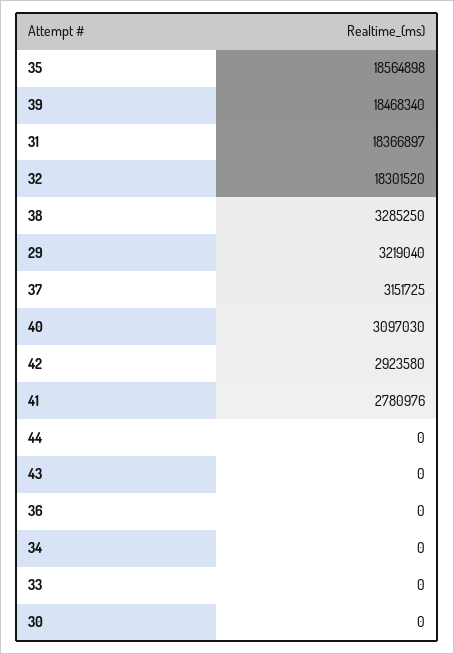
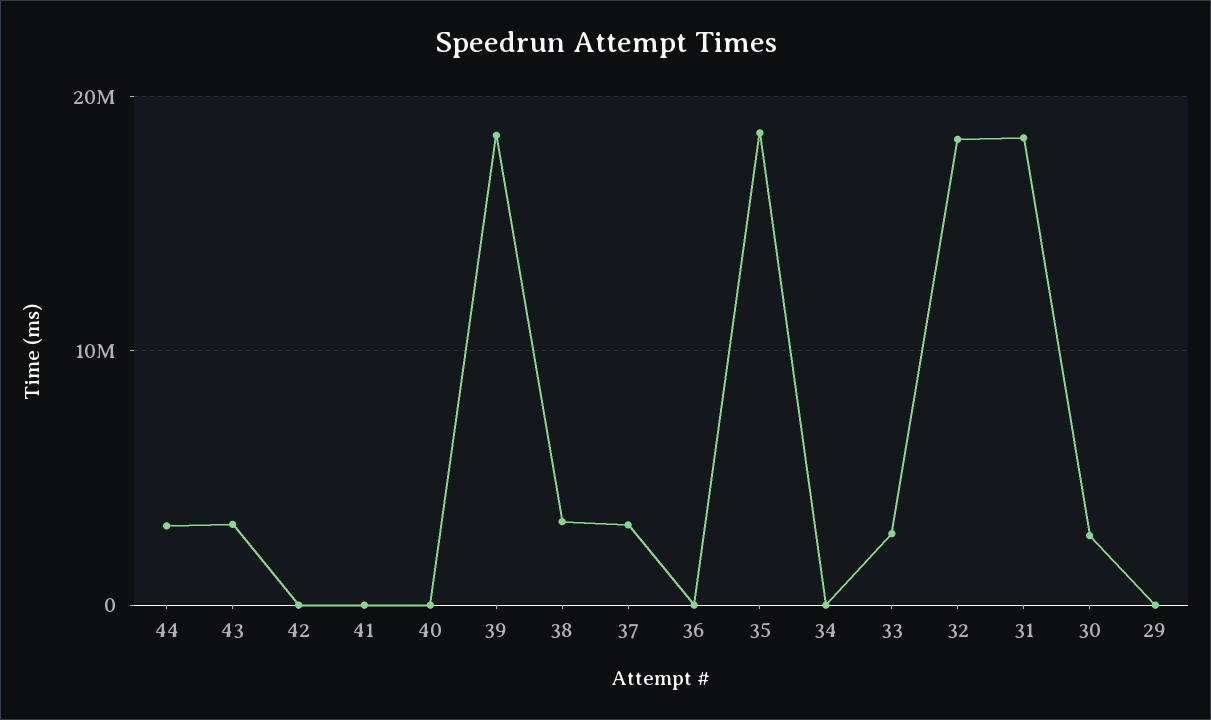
29: 3219040 -> 0
40: 3097030 -> 0
42: 2923580 -> 0
41: 2780976 -> 0
44: 0 -> 3000000
43: 0 -> 3000000
33: 0 -> 3000000
30: 0 -> 3000000

